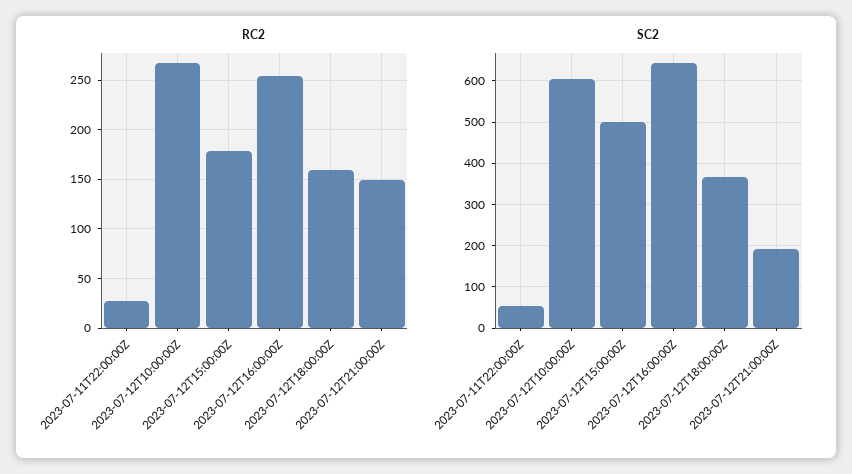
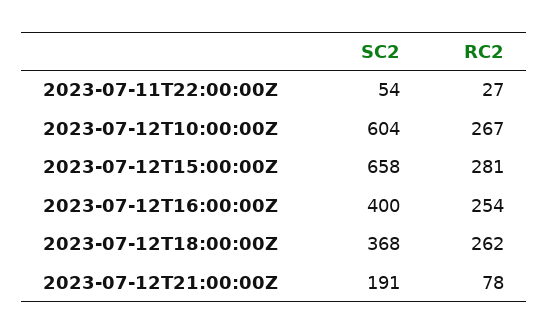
RC2, 2023-07-12T15:00:00Z: 180 -> 281
RC2, 2023-07-12T18:00:00Z: 160 -> 262
RC2, 2023-07-12T21:00:00Z: 150 -> 78
SC2, 2023-07-12T15:00:00Z: 500 -> 658
SC2, 2023-07-12T16:00:00Z: 640 -> 400

